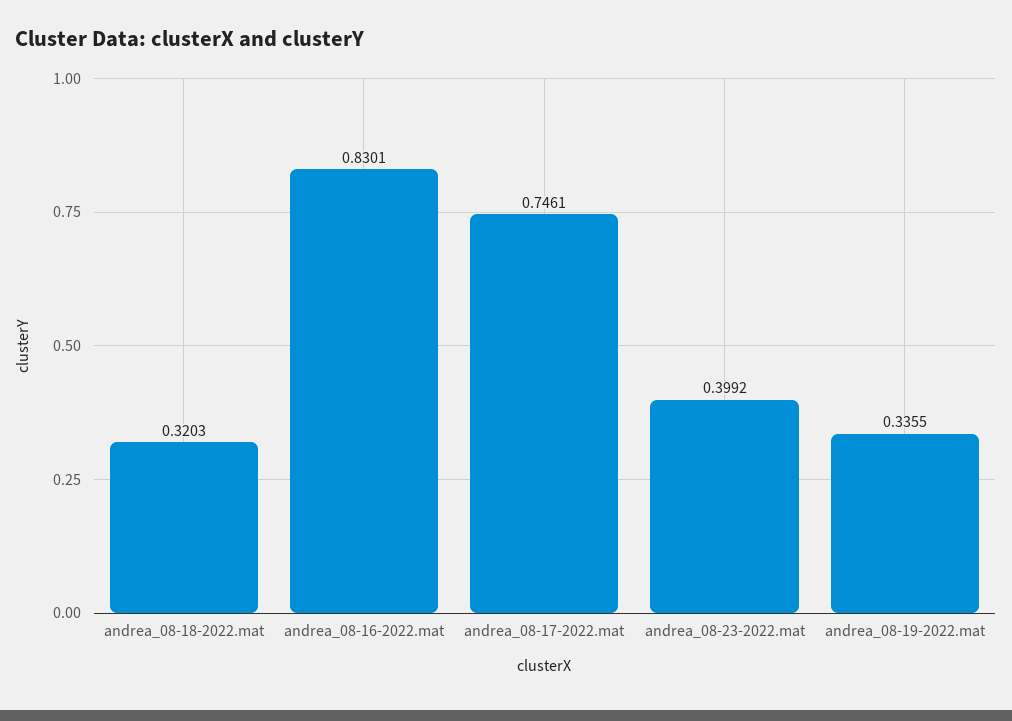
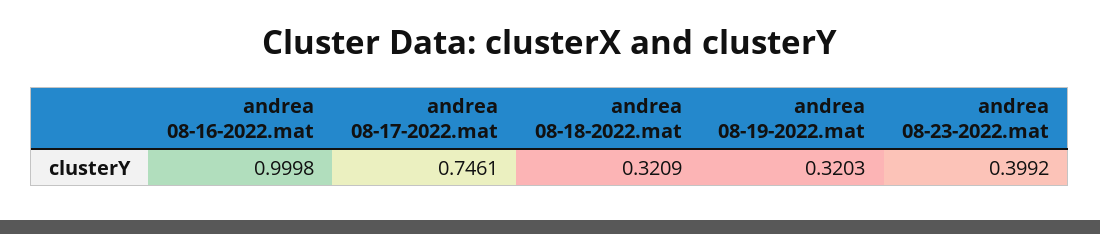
andrea_08-18-2022.mat: 0.3203 -> 0.3209
andrea_08-16-2022.mat: 0.8301 -> 0.9998
andrea_08-19-2022.mat: 0.3355 -> 0.3203

